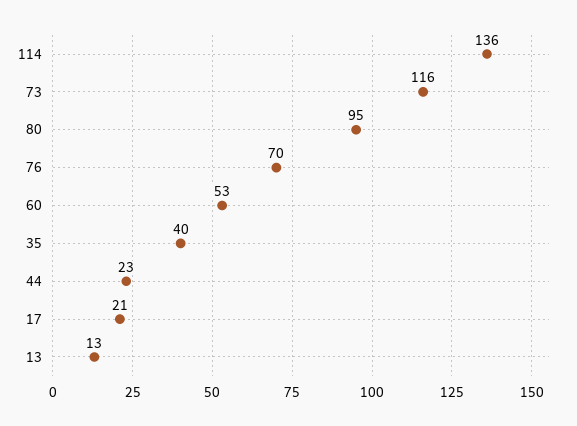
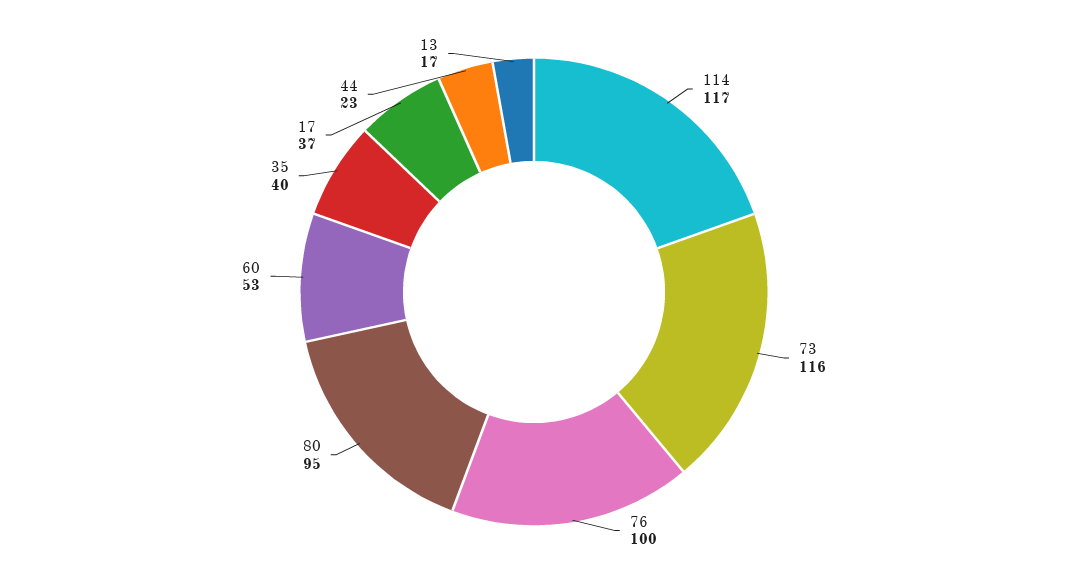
114: 136 -> 117
76: 70 -> 100
17: 21 -> 37
13: 13 -> 17

